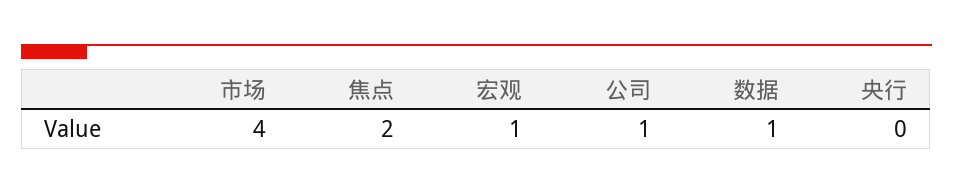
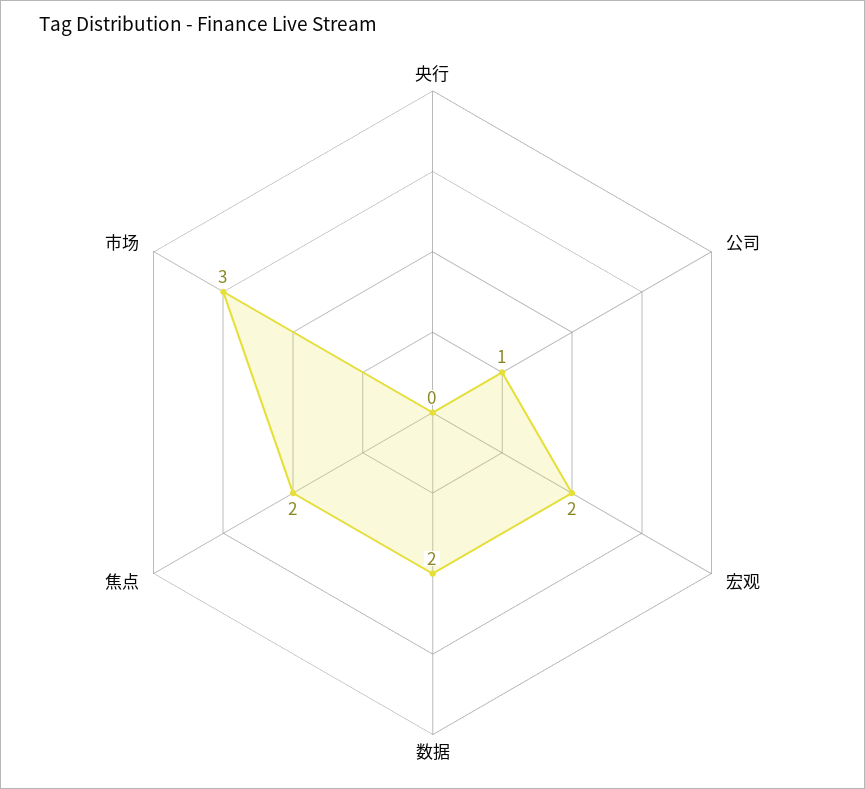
市场: 4 -> 3
宏观: 1 -> 2
数据: 1 -> 2

